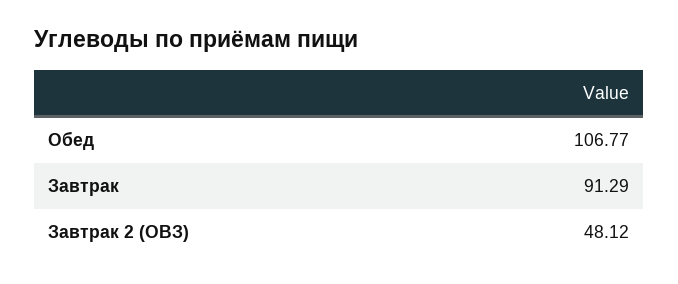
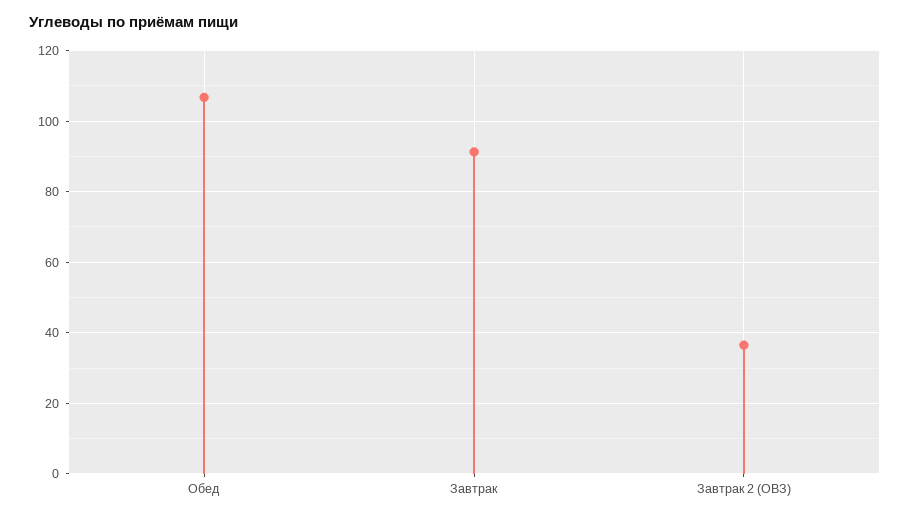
Завтрак 2 (ОВЗ): 48.12 -> 36

